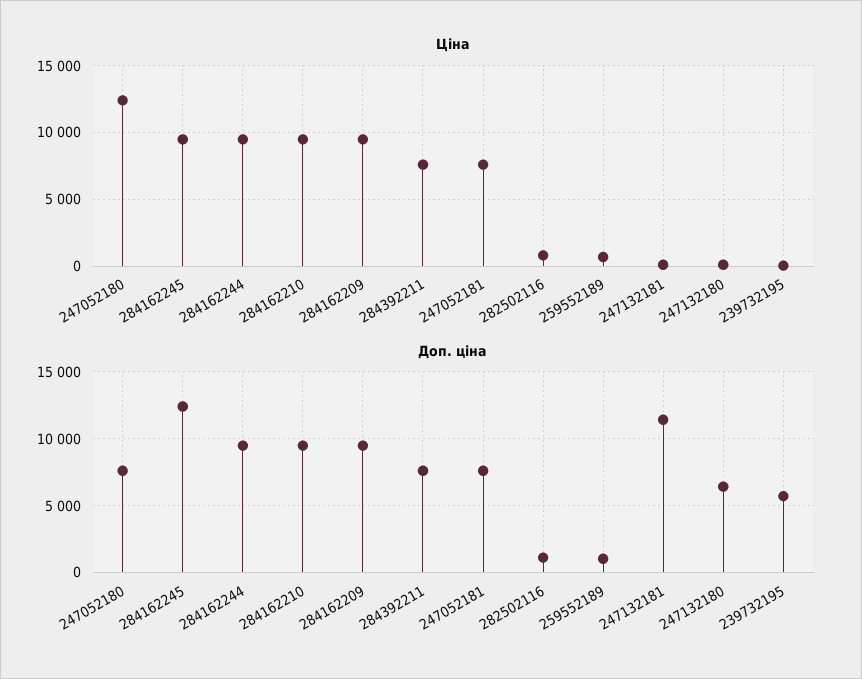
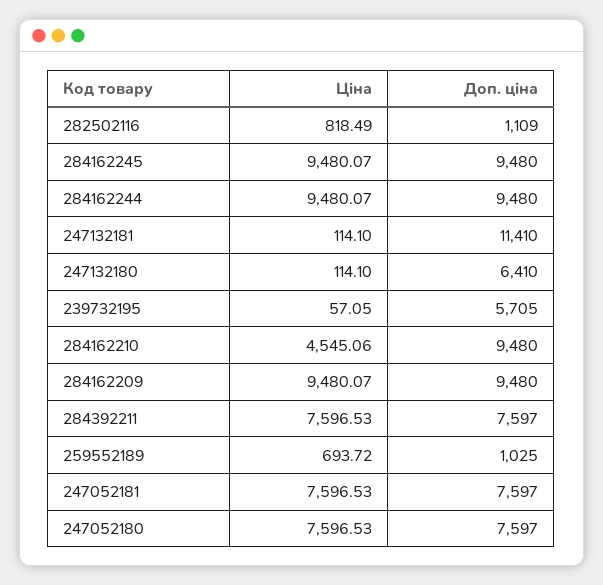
Ціна, 247052180: 12500 -> 7596.53
Ціна, 284162210: 9500 -> 4545.06
Доп. ціна, 284162245: 12500 -> 9480

